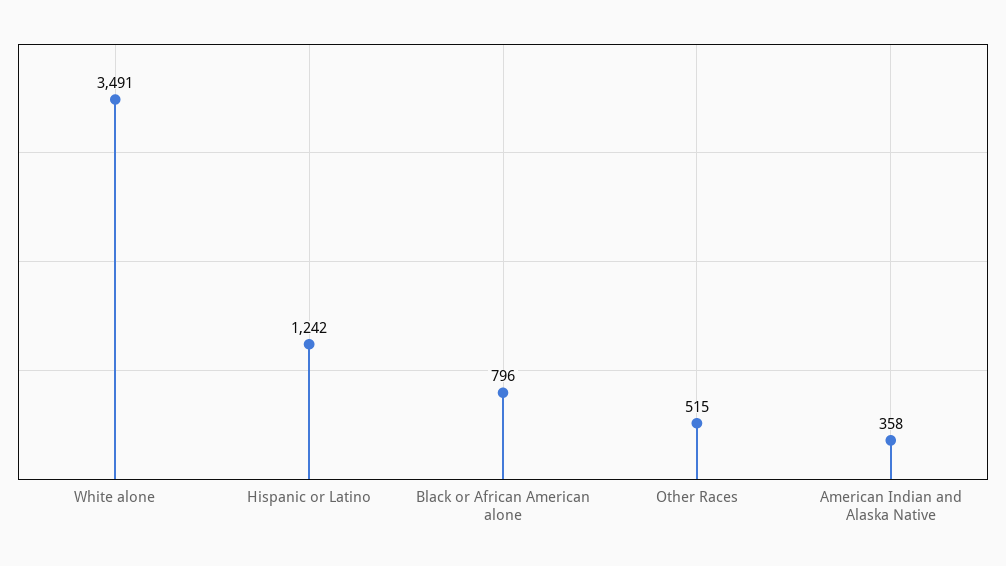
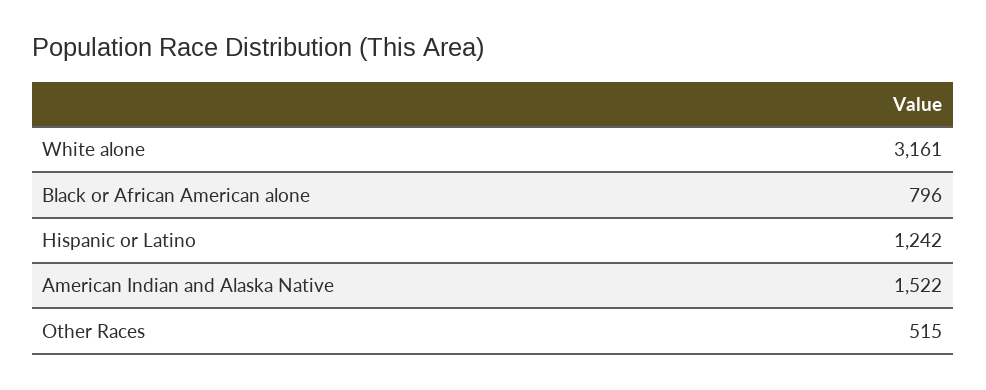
White alone: 3491 -> 3161
American Indian and Alaska Native: 358 -> 1522

